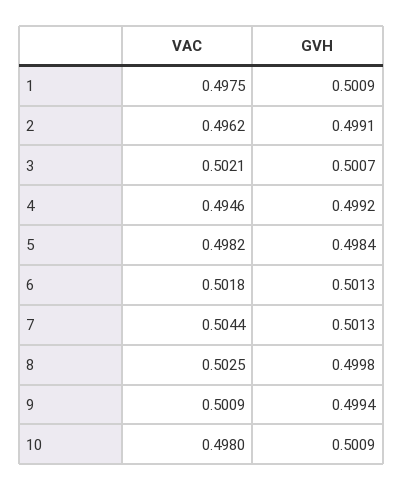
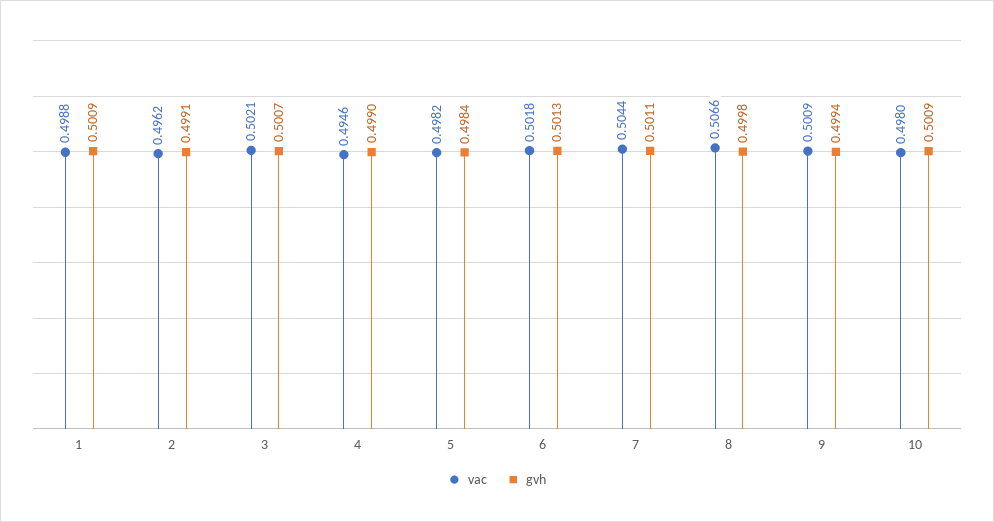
VAC, 1: 0.4975 -> 0.4988
GVH, 4: 0.4992 -> 0.499
GVH, 7: 0.5013 -> 0.5011
VAC, 8: 0.5025 -> 0.5066

